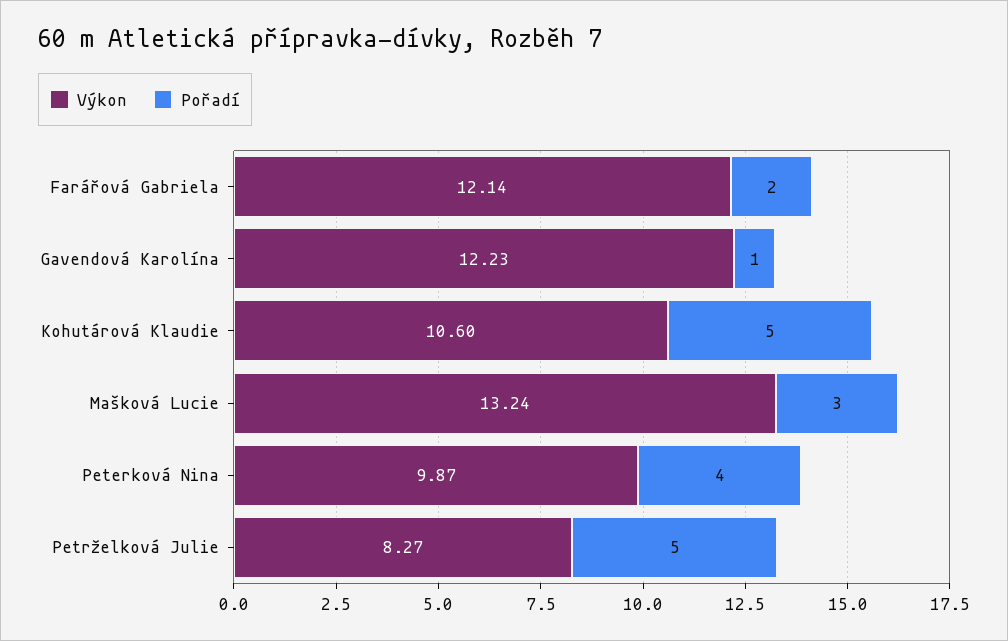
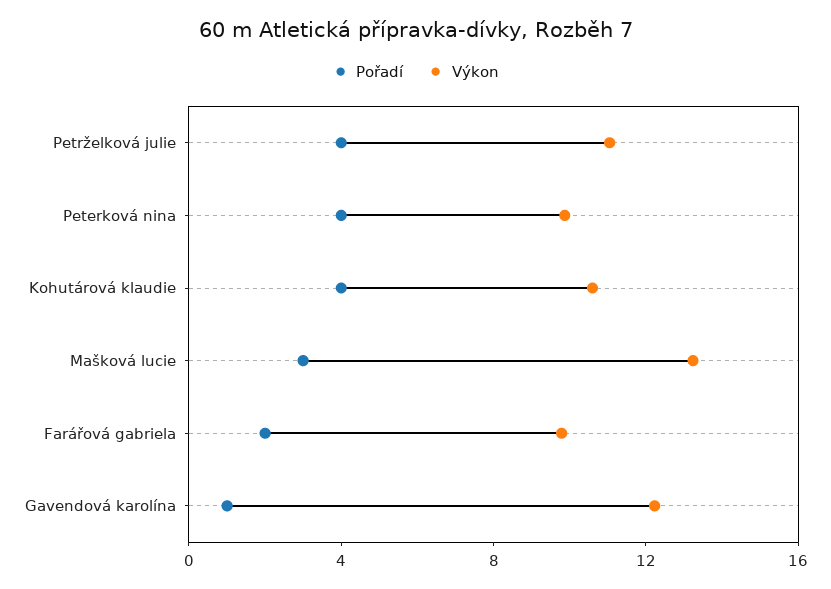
Výkon, Farářová Gabriela: 12.14 -> 10
Pořadí, Kohutárová Klaudie: 5 -> 4
Výkon, Petrželková Julie: 8.27 -> 11
Pořadí, Petrželková Julie: 5 -> 4

